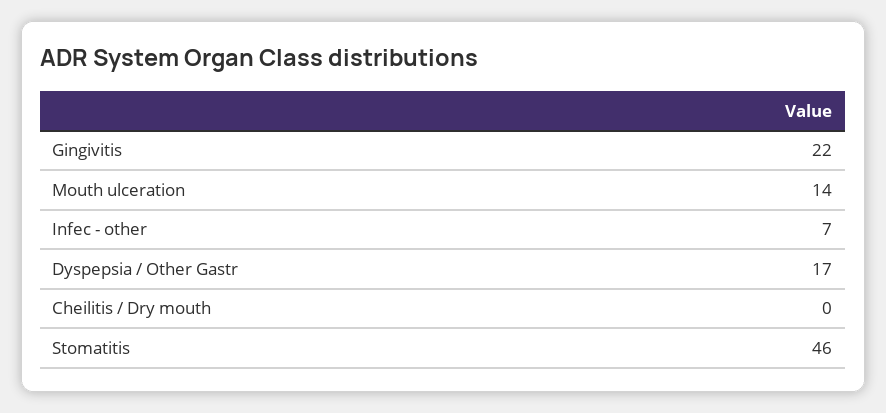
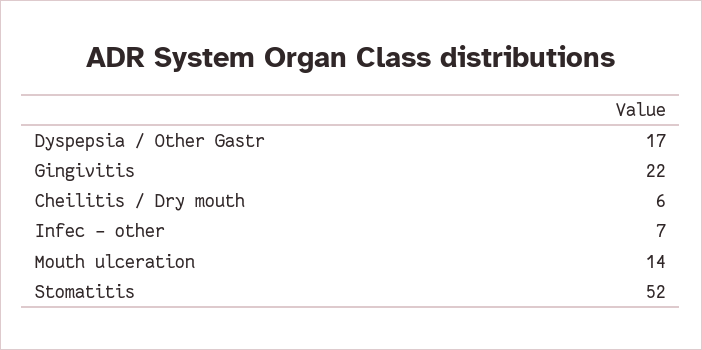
Cheilitis / Dry mouth: 0 -> 6
Stomatitis: 46 -> 52

